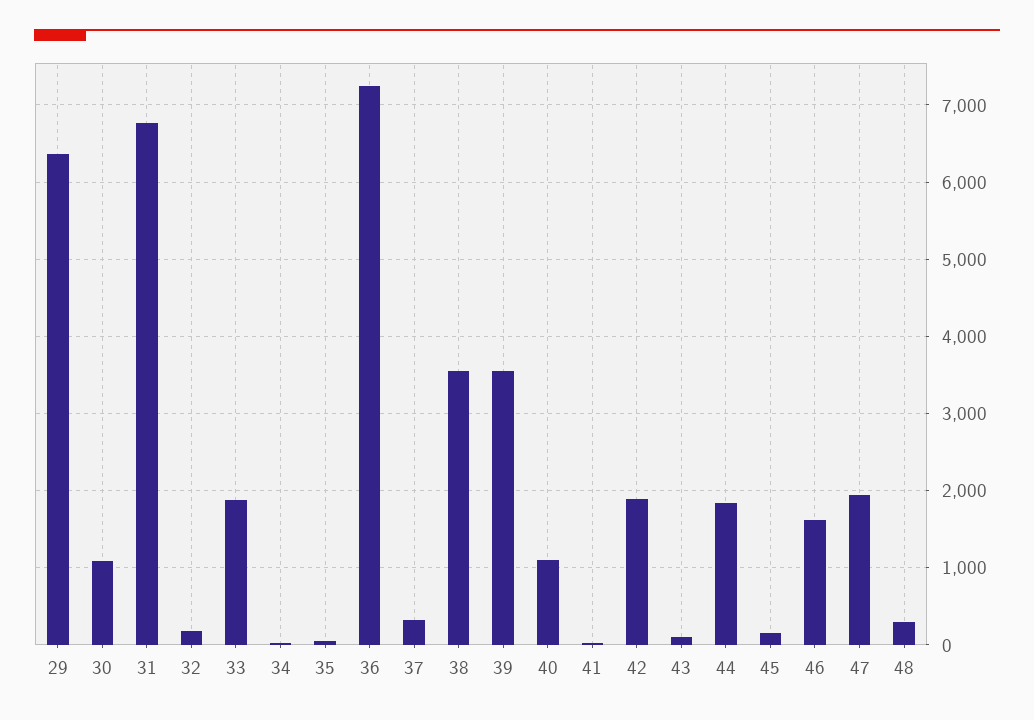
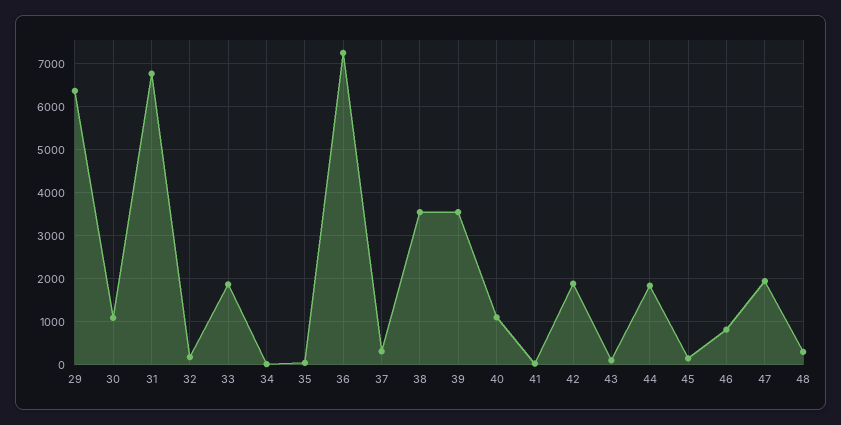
46: 1600 -> 800

